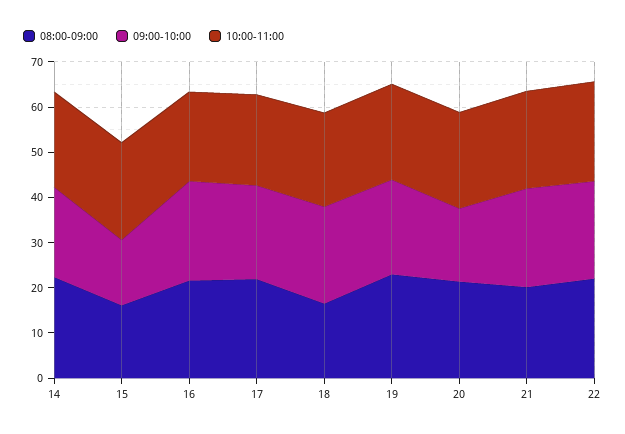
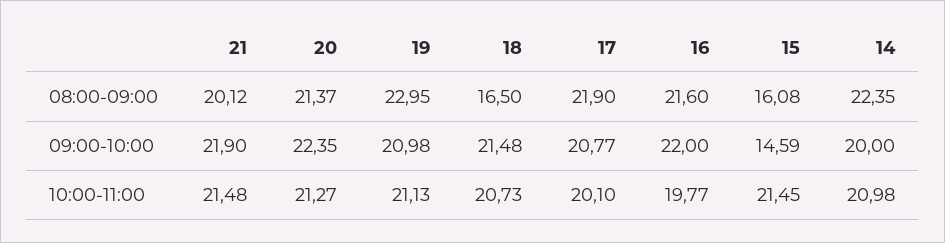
09:00-10:00, 20: 16 -> 22.35
08:00-09:00, 22: 22 -> none
09:00-10:00, 22: 22 -> none
10:00-11:00, 22: 22 -> none

